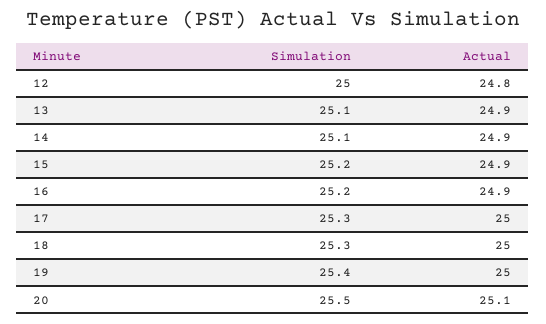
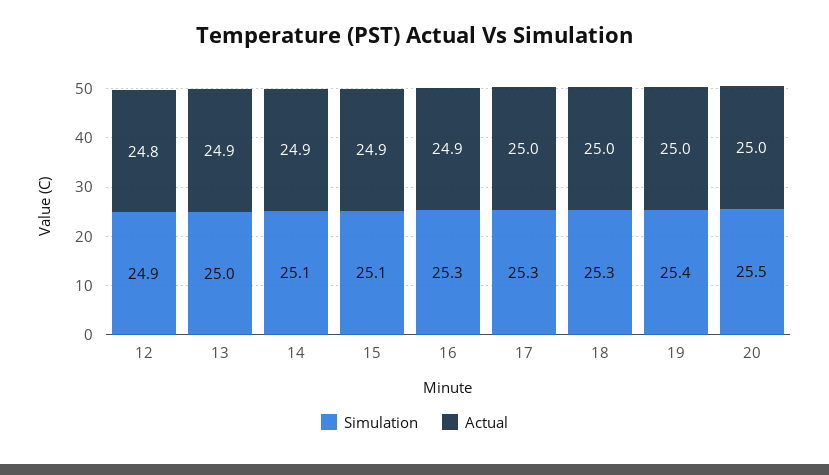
Simulation, 12: 25 -> 24.9
Simulation, 13: 25.1 -> 25
Simulation, 15: 25.2 -> 25.1
Simulation, 16: 25.2 -> 25.3
Actual, 20: 25.1 -> 25

